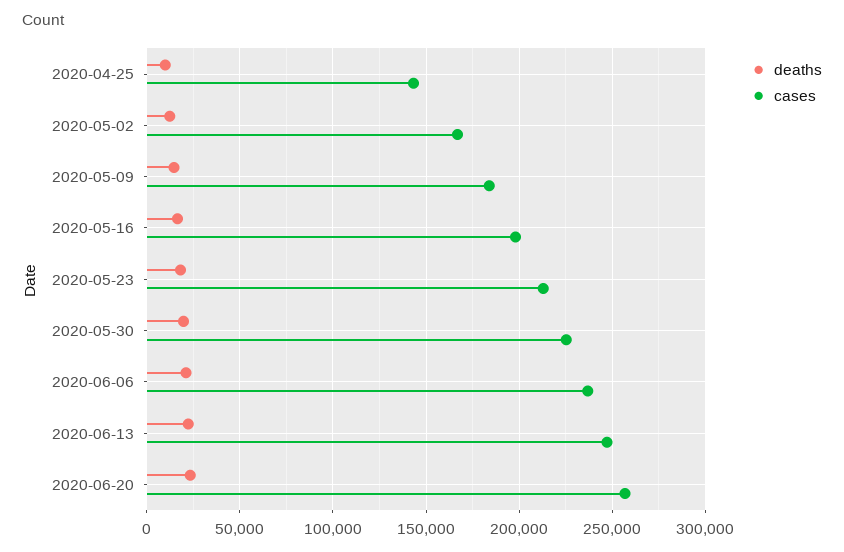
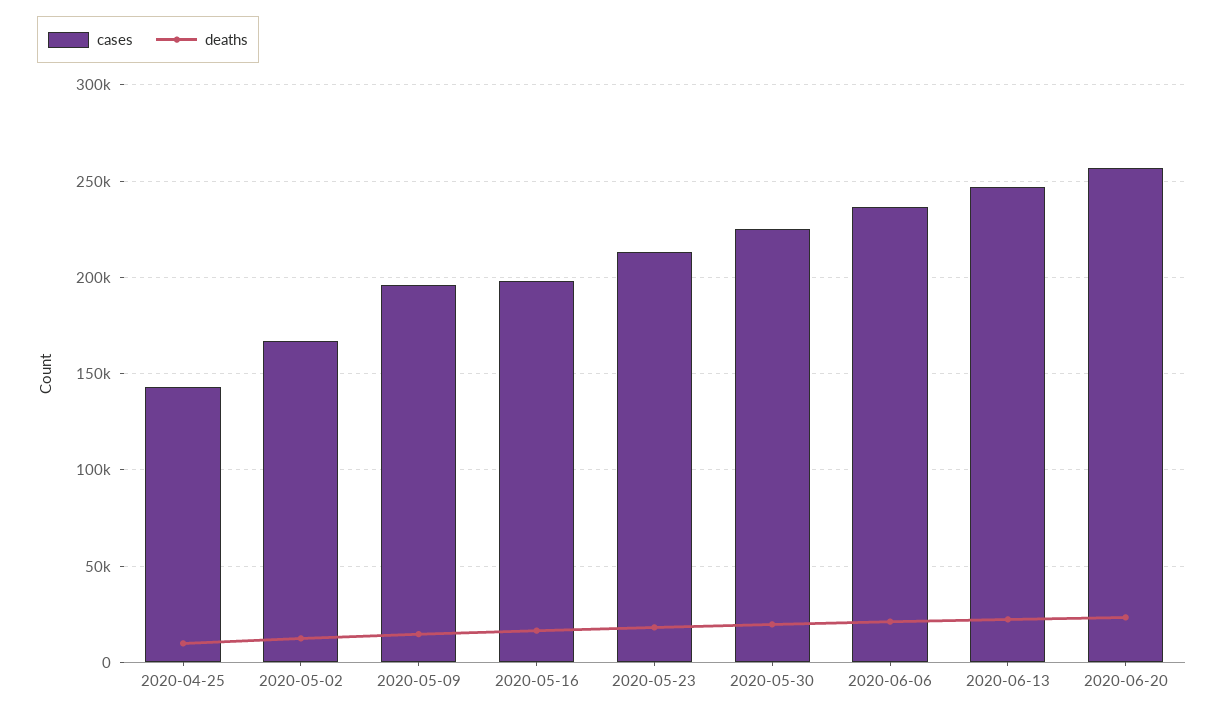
cases, 2020-05-09: 185000 -> 195000

